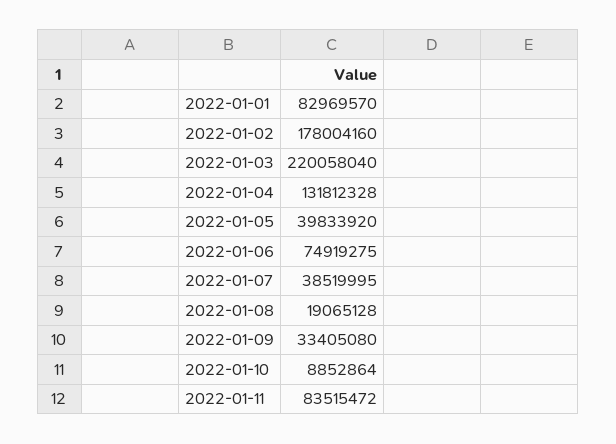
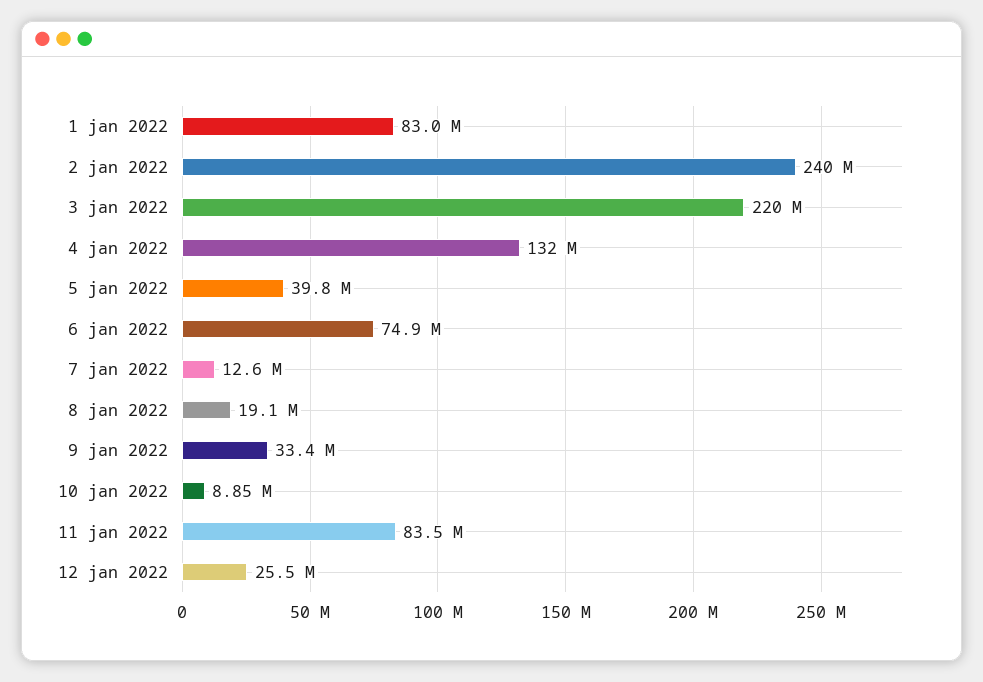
2022-01-02: 178004160 -> 240000000
2022-01-07: 38519995 -> 12600000
12 jan 2022: none -> 25500000

